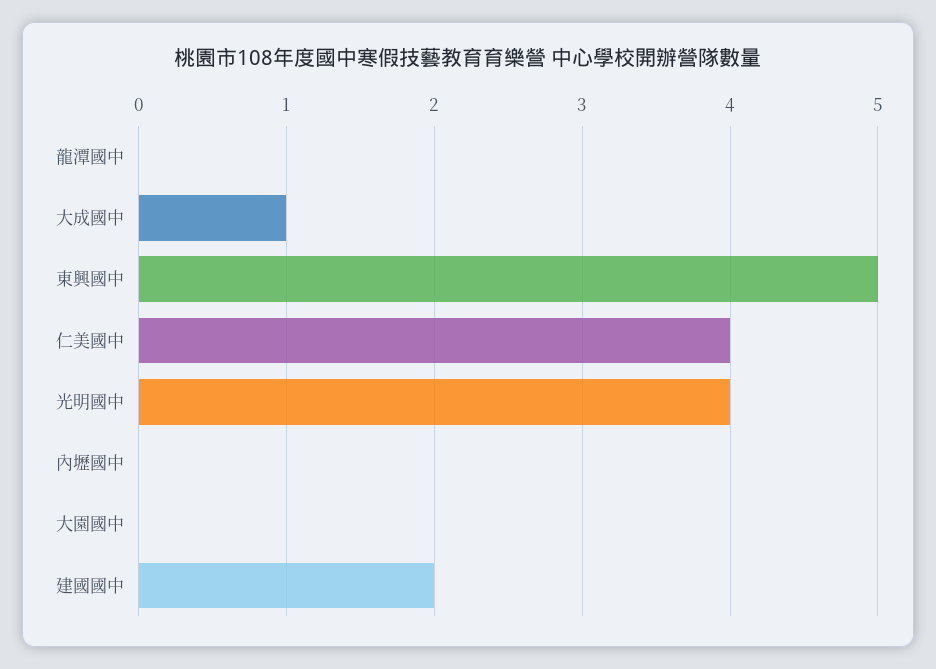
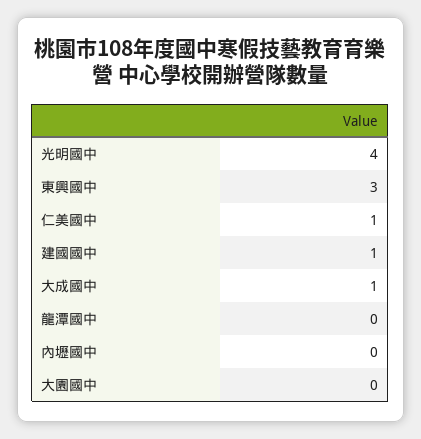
東興國中: 5 -> 3
仁美國中: 4 -> 1
建國國中: 2 -> 1

